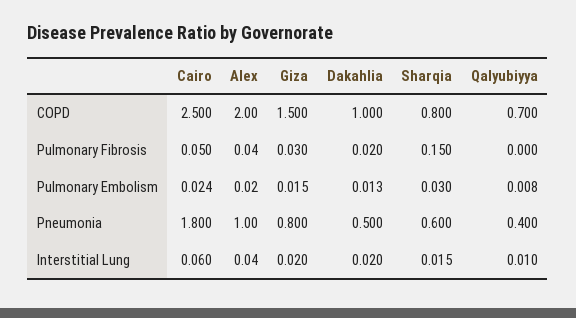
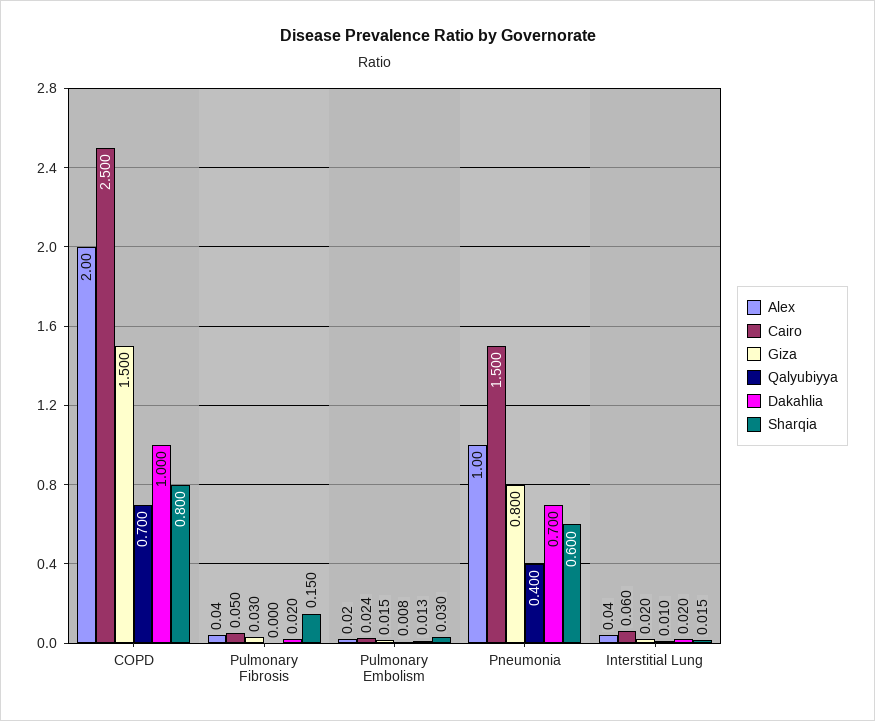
Cairo, Pneumonia: 1.8 -> 1.5
Dakahlia, Pneumonia: 0.5 -> 0.7

